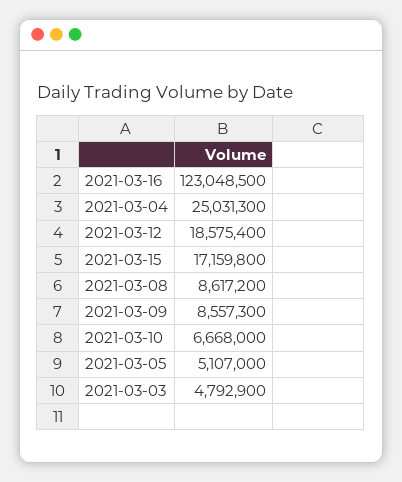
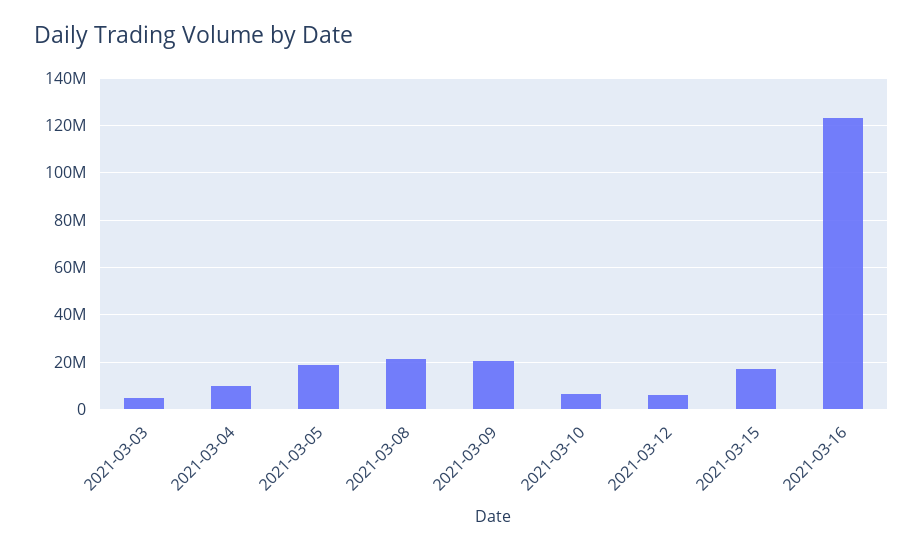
2021-03-04: 25031300 -> 10000000
2021-03-12: 18575400 -> 5000000
2021-03-08: 8617200 -> 20000000
2021-03-09: 8557300 -> 20000000
2021-03-05: 5107000 -> 20000000

